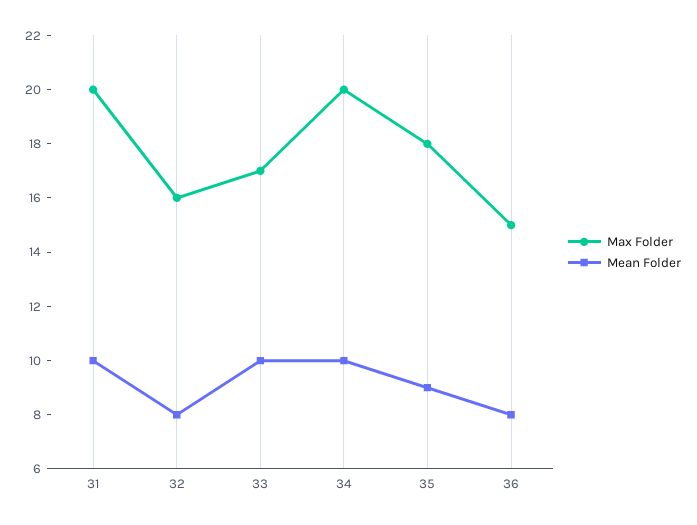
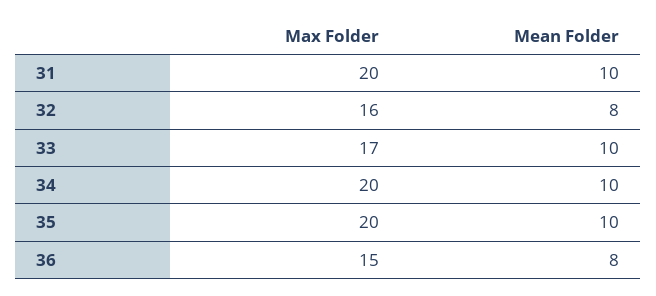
Max Folder, 35: 18 -> 20
Mean Folder, 35: 9 -> 10

